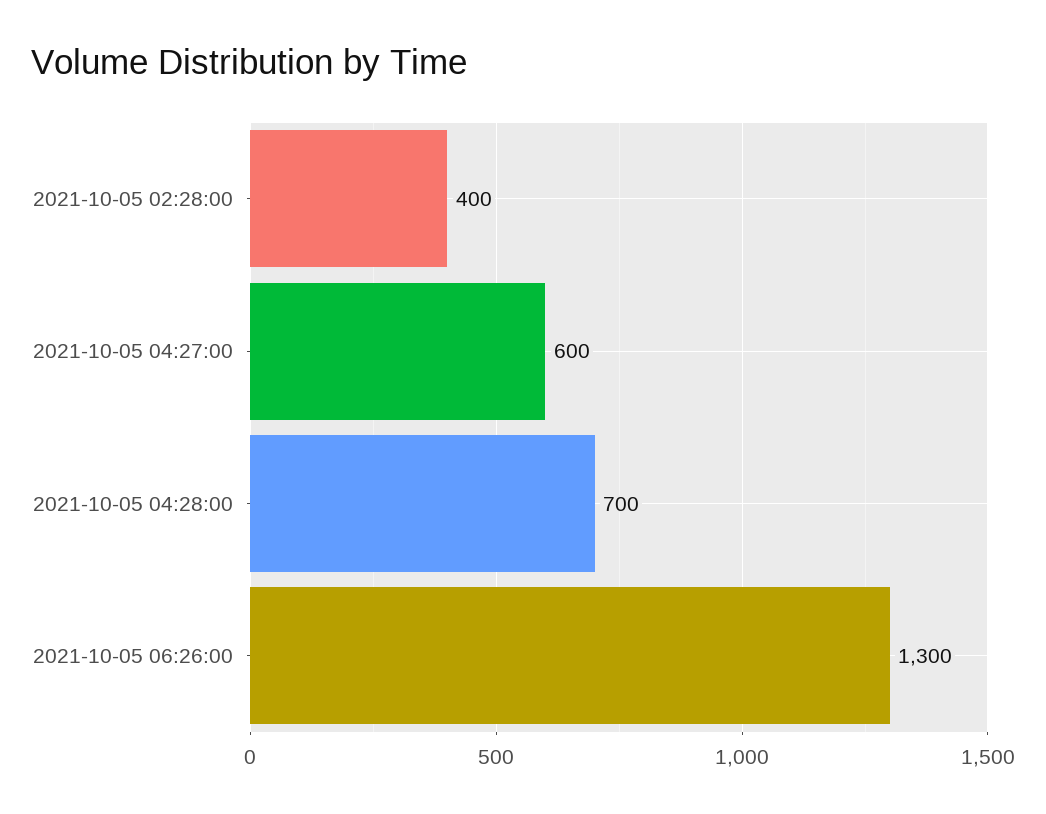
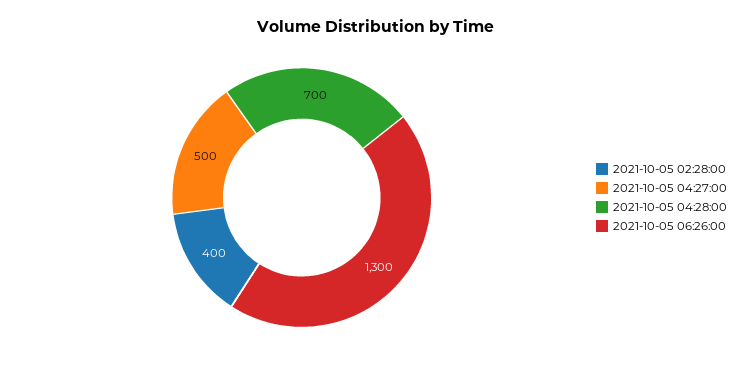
2021-10-05 04:27:00: 600 -> 500

